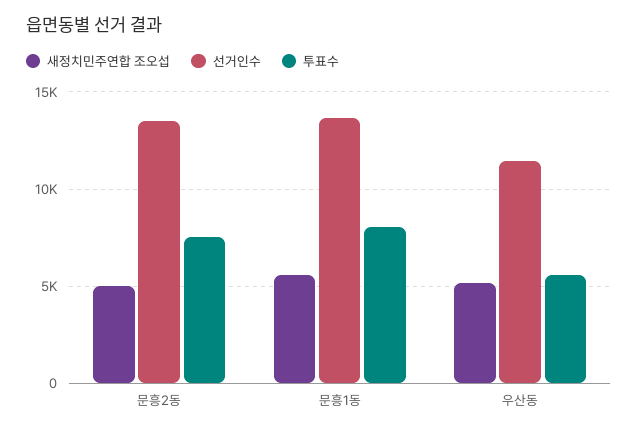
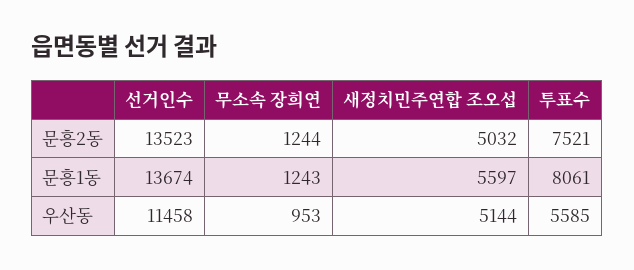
무소속 장희연, 문흥2동: none -> 1244
무소속 장희연, 문흥1동: none -> 1243
무소속 장희연, 우산동: none -> 953

